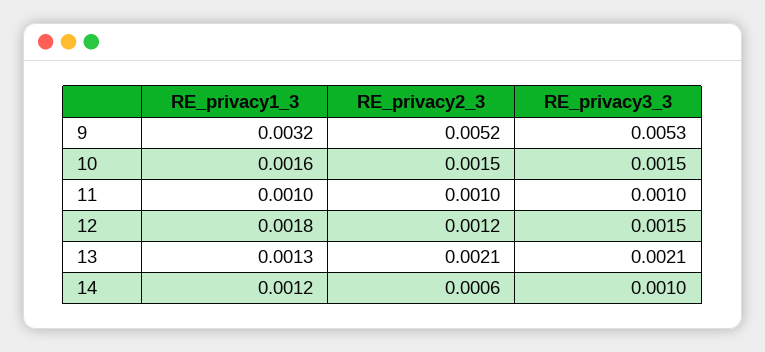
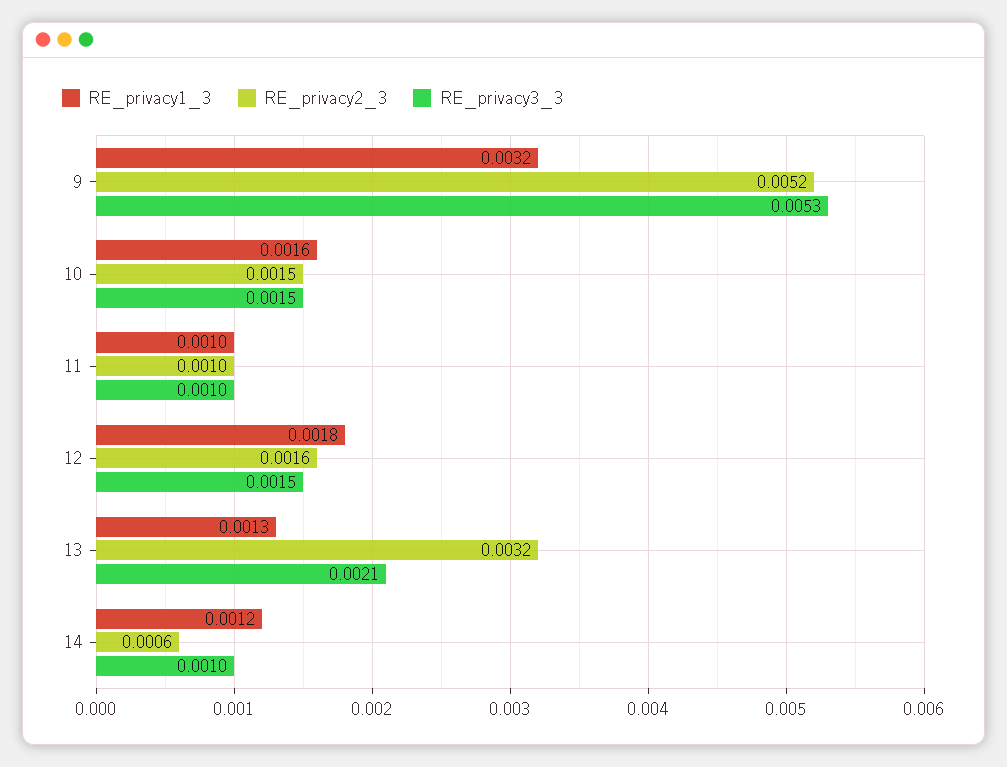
RE_privacy2_3, 12: 0.0012 -> 0.0016
RE_privacy2_3, 13: 0.0021 -> 0.0032

